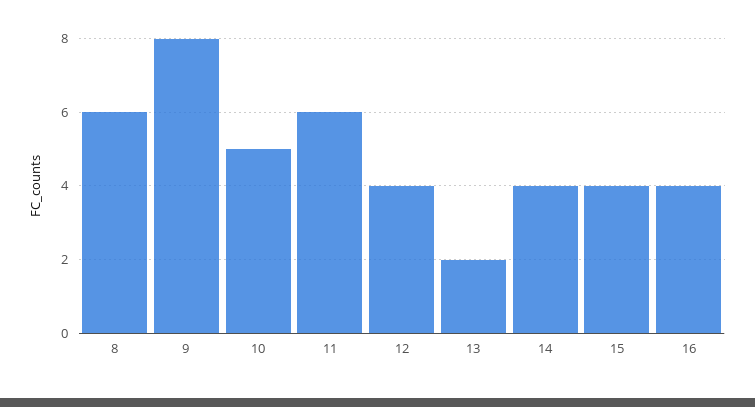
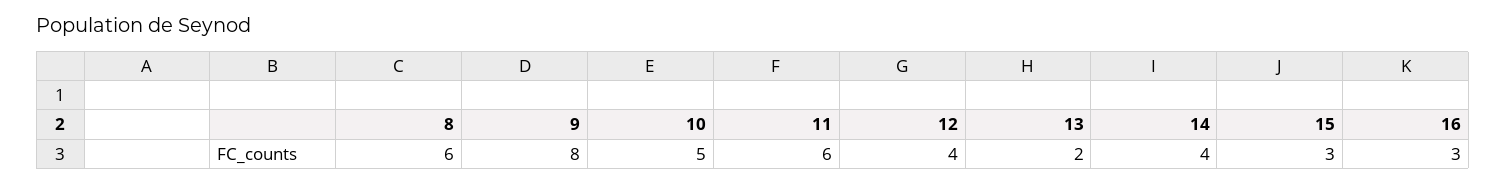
15: 4 -> 3
16: 4 -> 3

